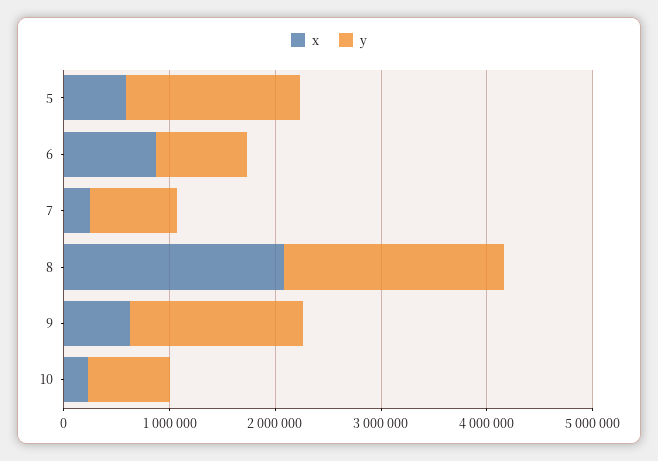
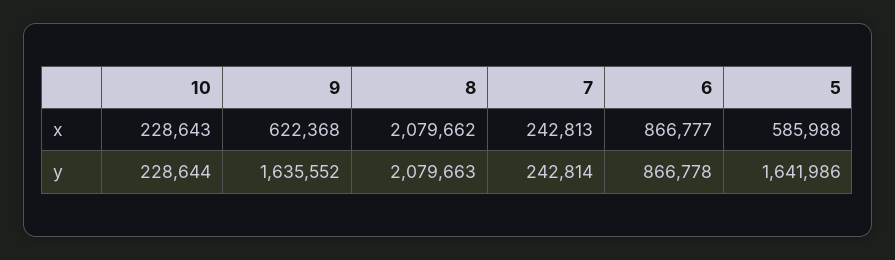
y, 7: 800000 -> 242814
y, 10: 800000 -> 228644

